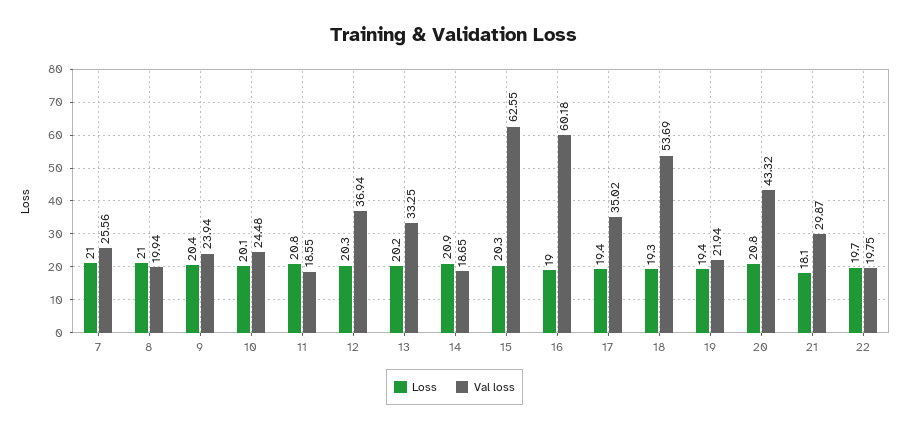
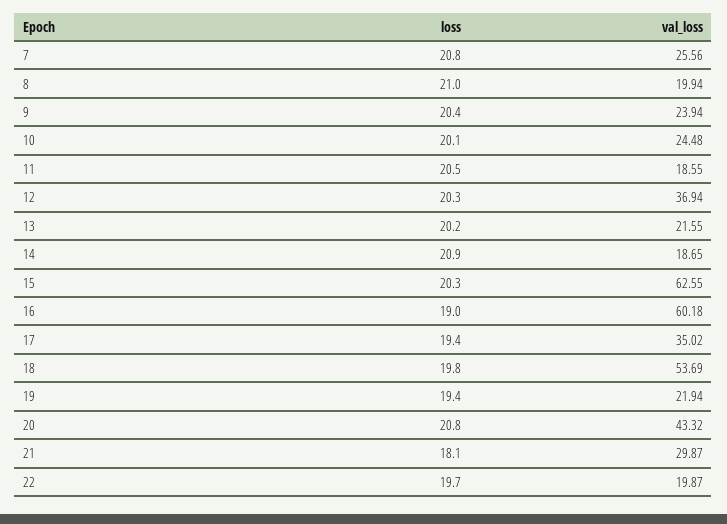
Loss, 7: 21 -> 20.8
Loss, 11: 20.8 -> 20.5
Val loss, 13: 33.25 -> 21.55
Loss, 18: 19.3 -> 19.8
Val loss, 22: 19.75 -> 19.87

